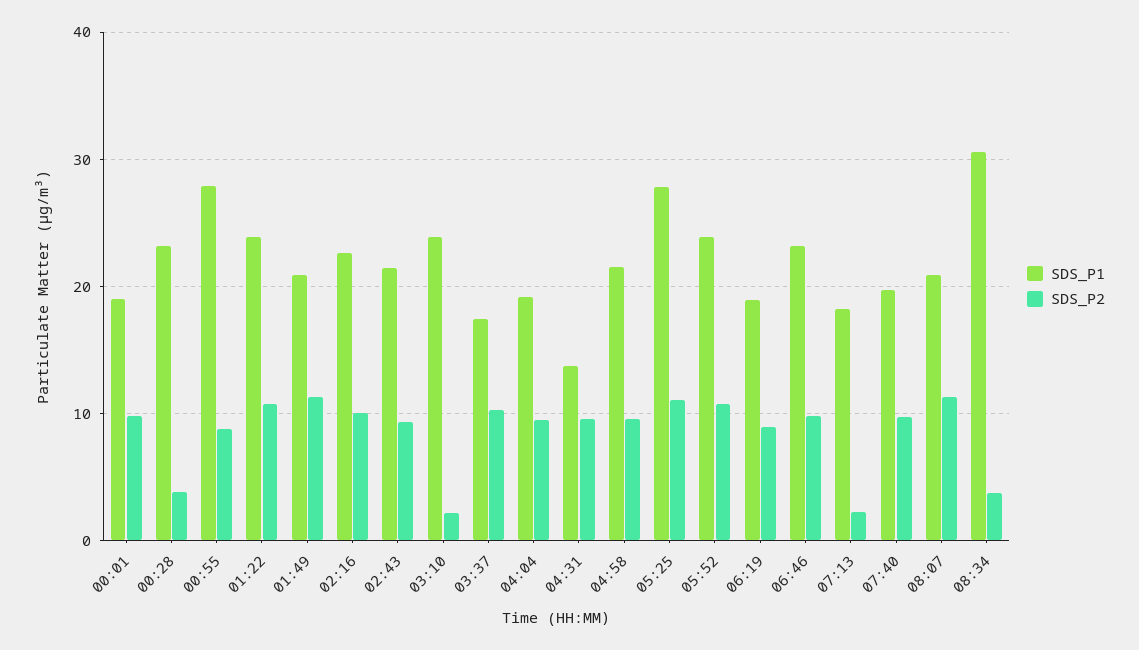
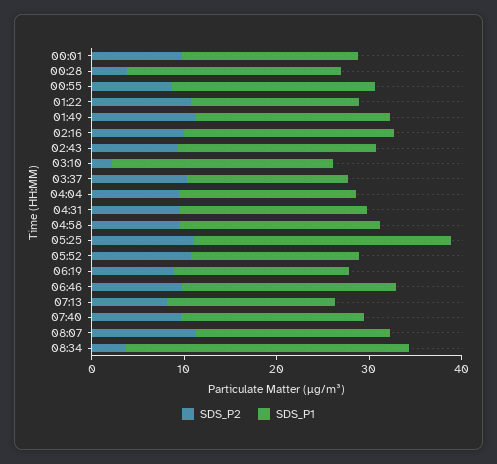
SDS_P1, 00:55: 28 -> 22
SDS_P1, 01:22: 24 -> 18
SDS_P1, 04:31: 14 -> 20
SDS_P1, 05:52: 24 -> 18
SDS_P2, 07:13: 2 -> 8

